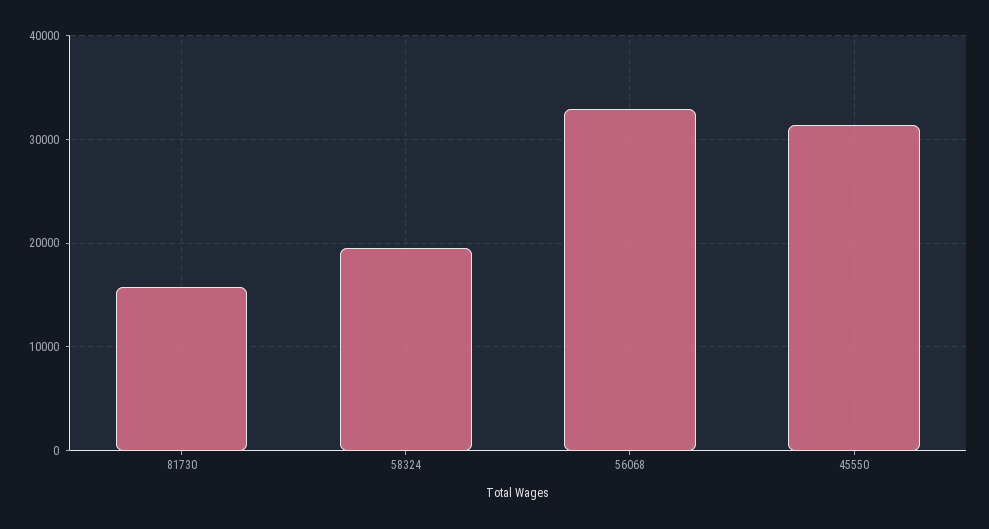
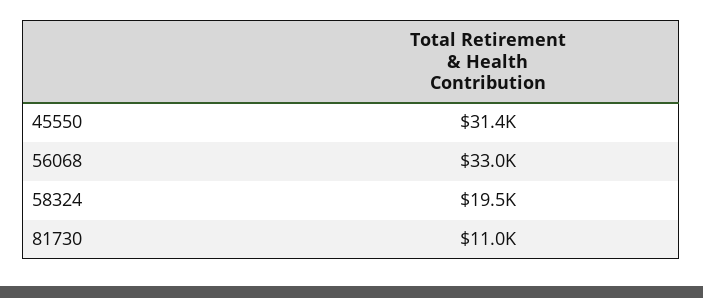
81730: 16000 -> 11000

